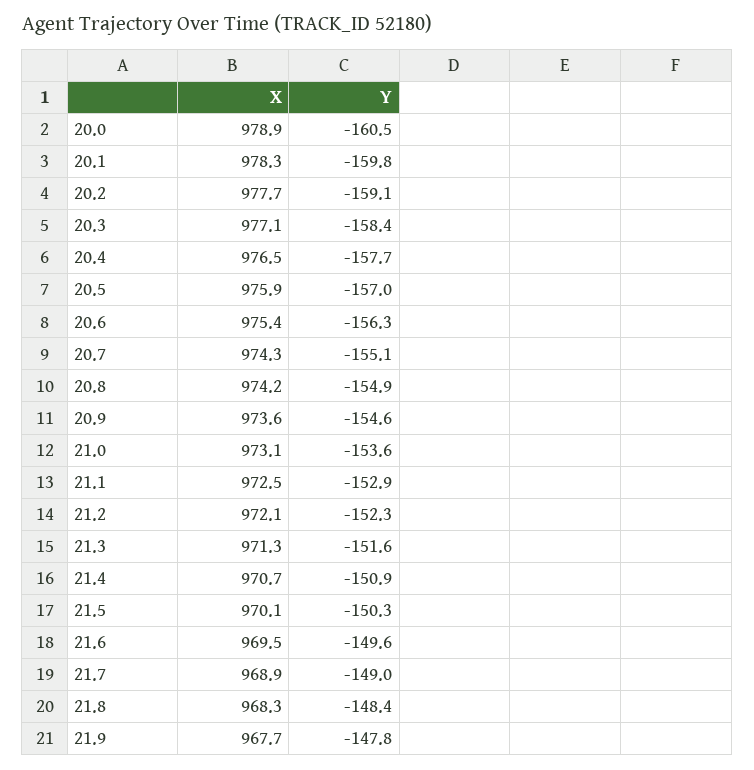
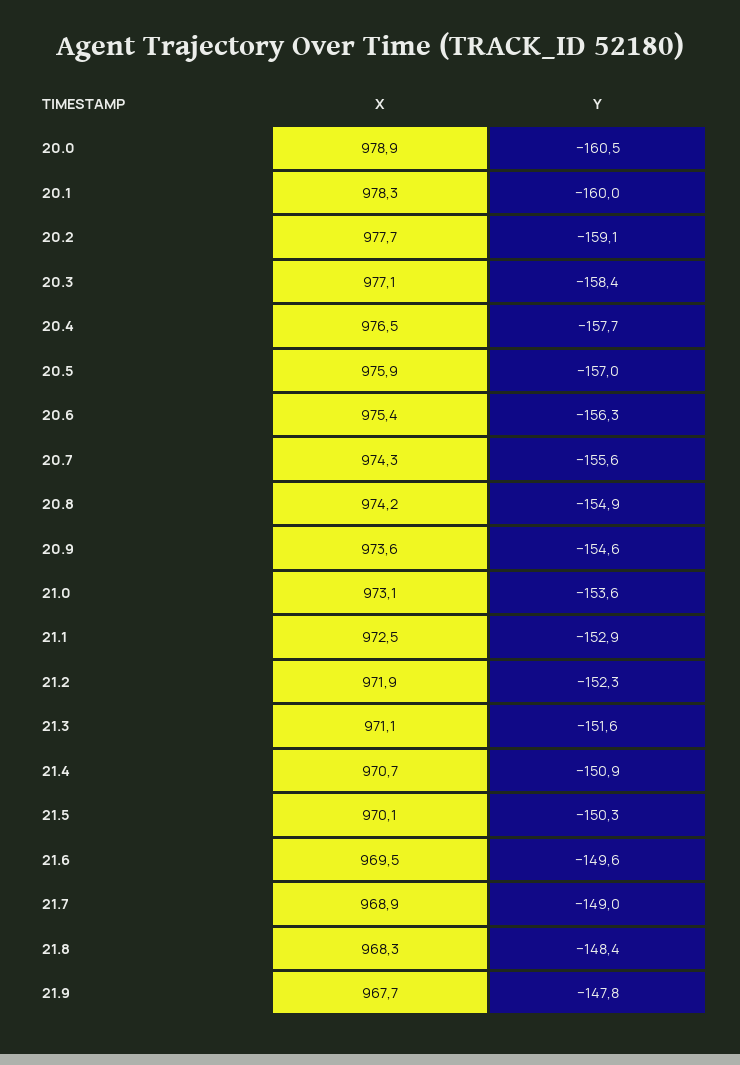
Y, 20.1: -159.8 -> -160
Y, 20.7: -155.1 -> -155.6
X, 21.2: 972.1 -> 971.9
X, 21.3: 971.3 -> 971.1

